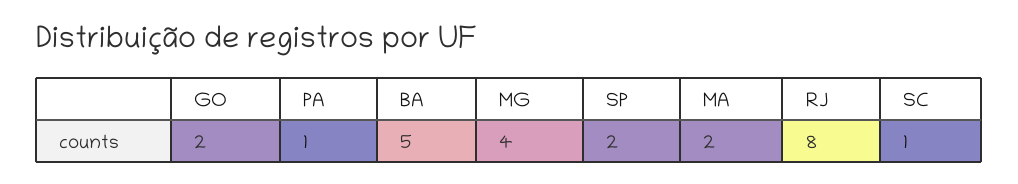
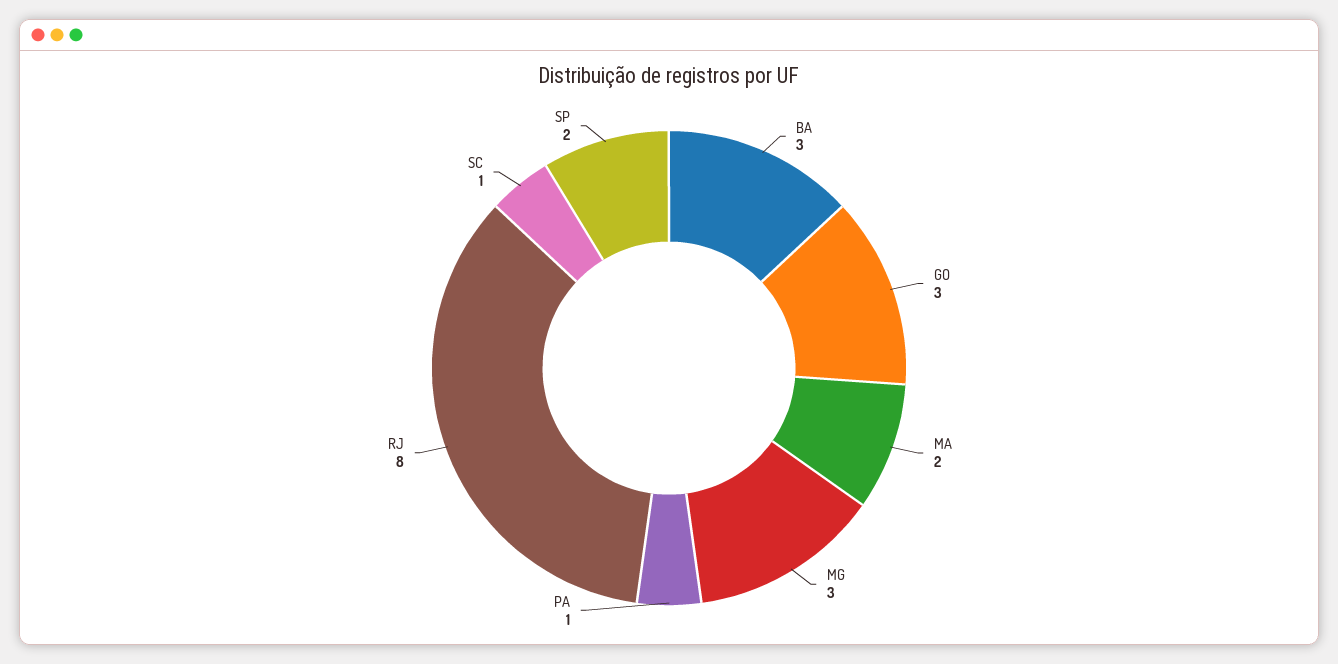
GO: 2 -> 3
BA: 5 -> 3
MG: 4 -> 3

